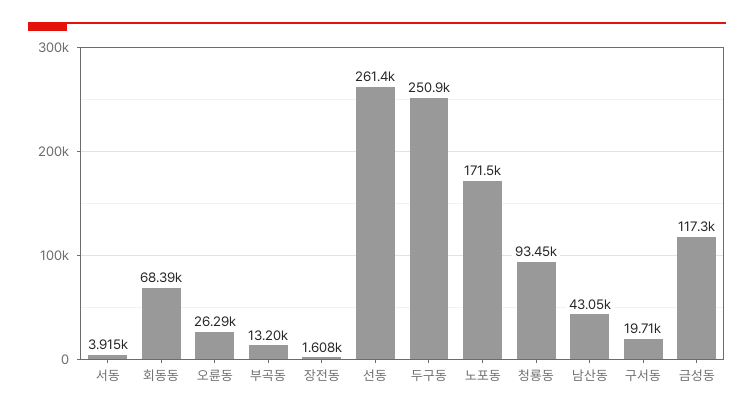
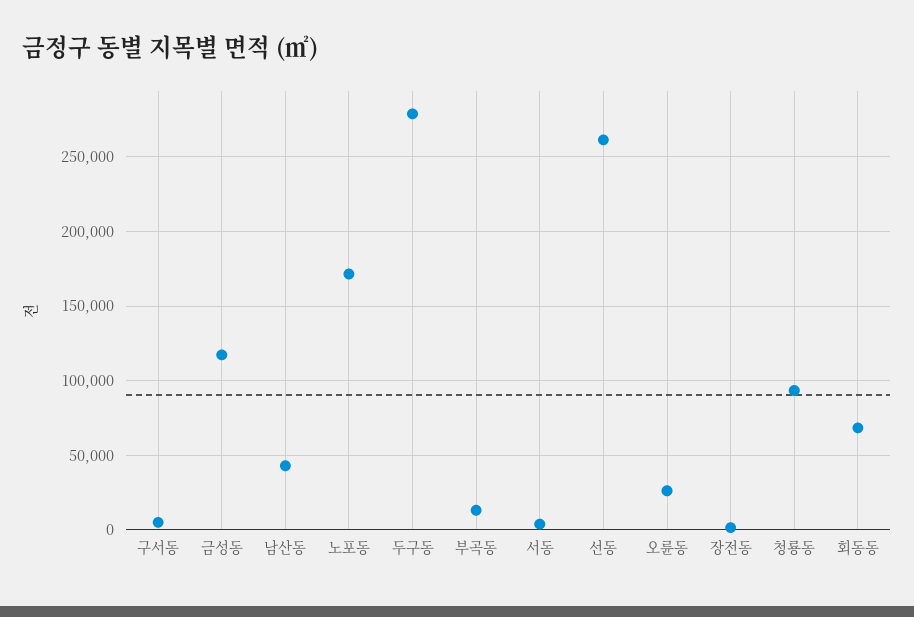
두구동: 250900 -> 280000
구서동: 19710 -> 5000

